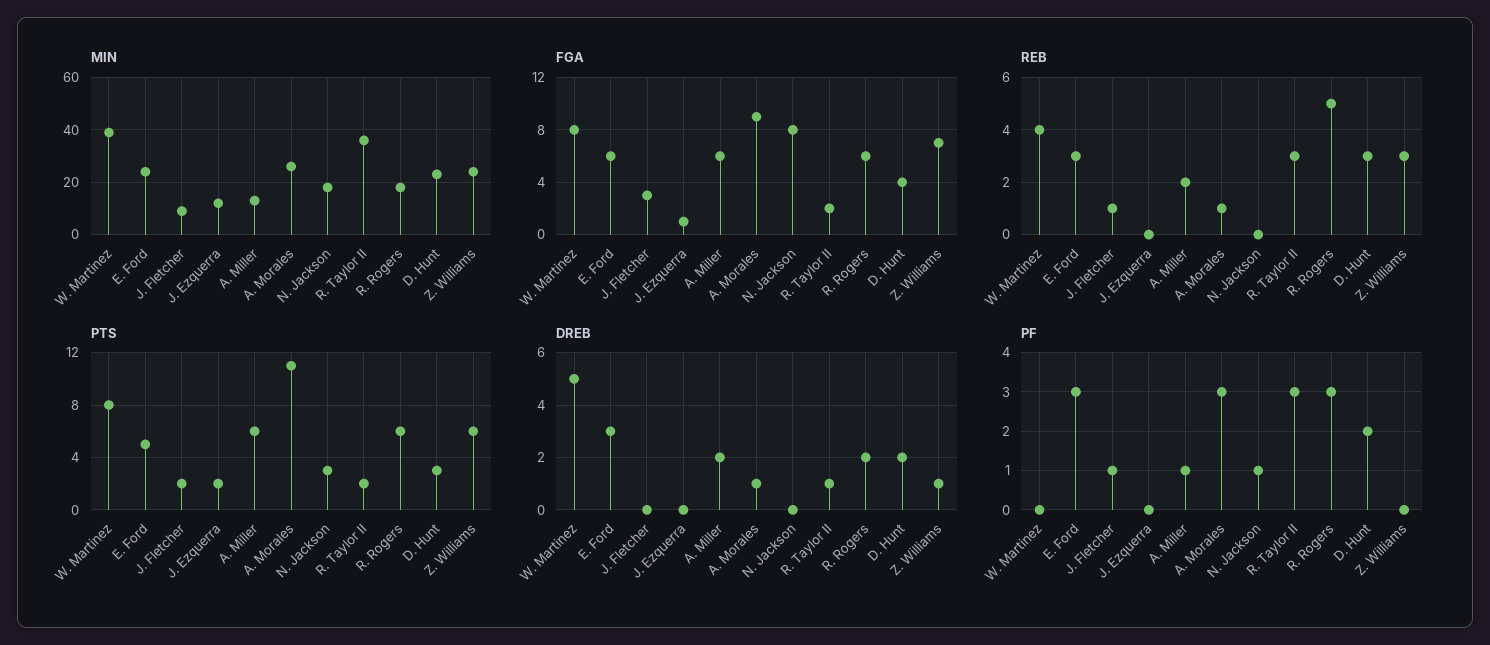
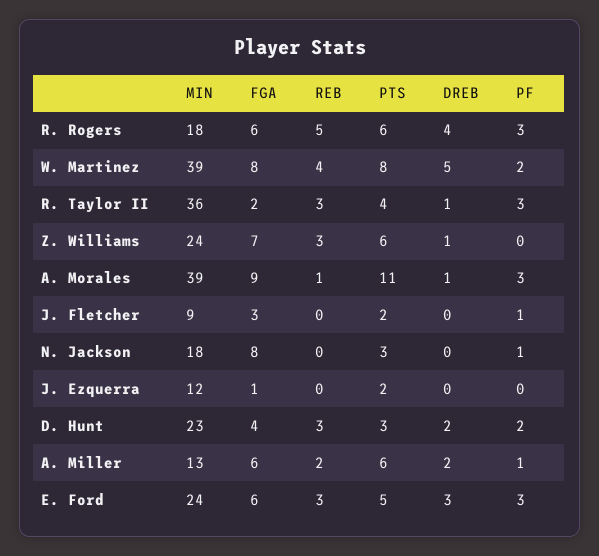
MIN, A. Morales: 25 -> 39
REB, J. Fletcher: 1 -> 0
PTS, R. Taylor II: 2 -> 4
DREB, R. Rogers: 2 -> 4
PF, W. Martinez: 0 -> 2

